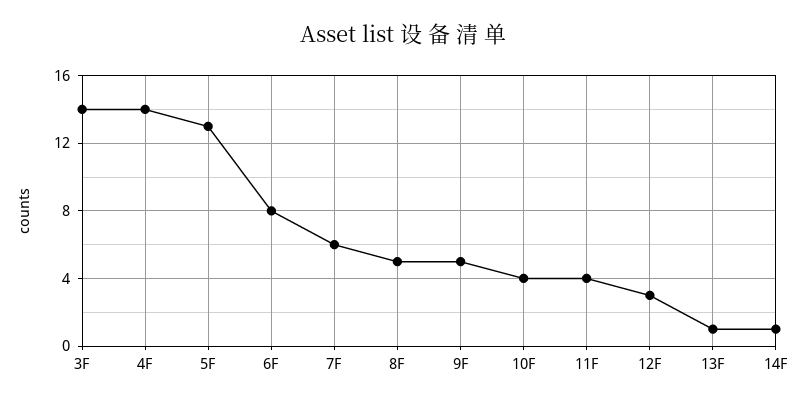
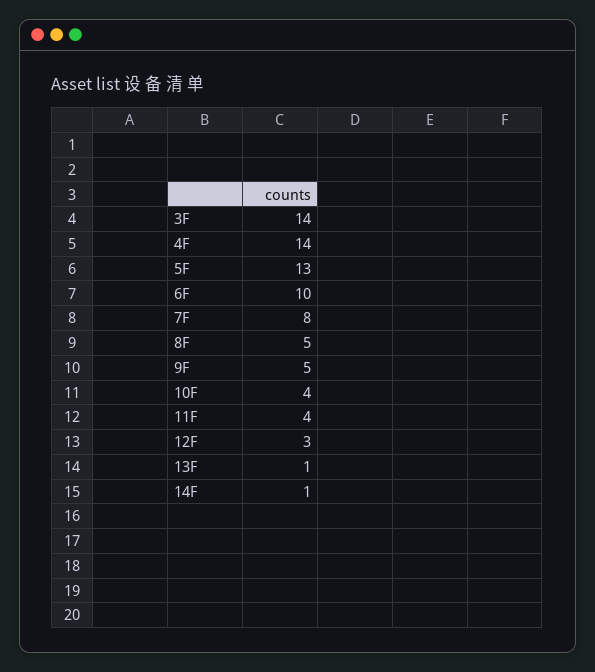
6F: 8 -> 10
7F: 6 -> 8

